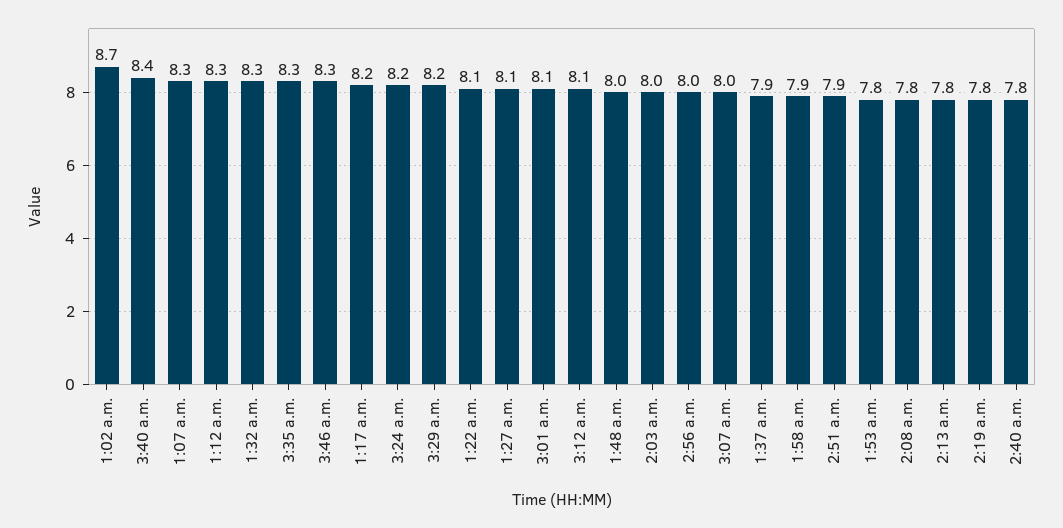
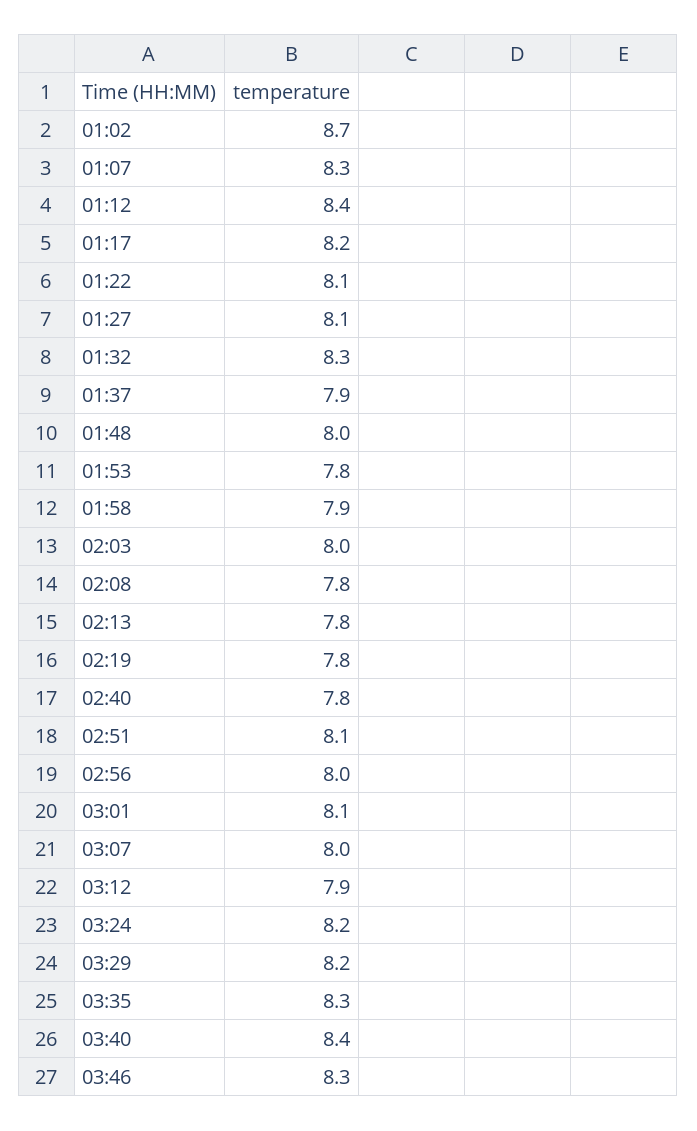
1:12 a.m.: 8.3 -> 8.4
3:12 a.m.: 8.1 -> 7.9
2:51 a.m.: 7.9 -> 8.1

